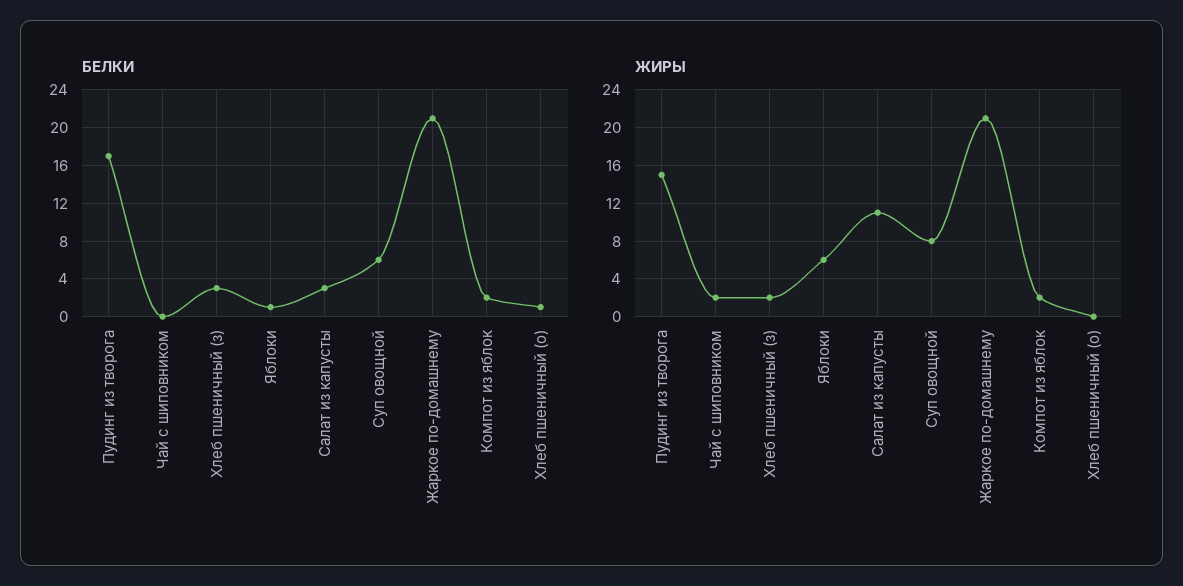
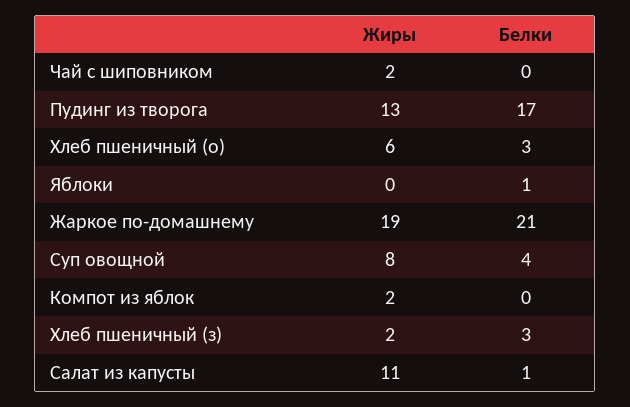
БЕЛКИ, Салат из капусты: 3 -> 1
БЕЛКИ, Суп овощной: 6 -> 4
БЕЛКИ, Компот из яблок: 2 -> 0
БЕЛКИ, Хлеб пшеничный (о): 1 -> 3
ЖИРЫ, Пудинг из творога: 15 -> 13
ЖИРЫ, Яблоки: 6 -> 0
ЖИРЫ, Жаркое по-домашнему: 21 -> 19
ЖИРЫ, Хлеб пшеничный (о): 0 -> 6

